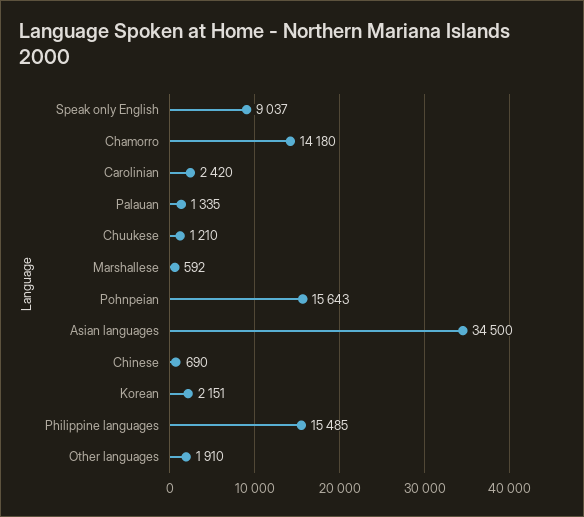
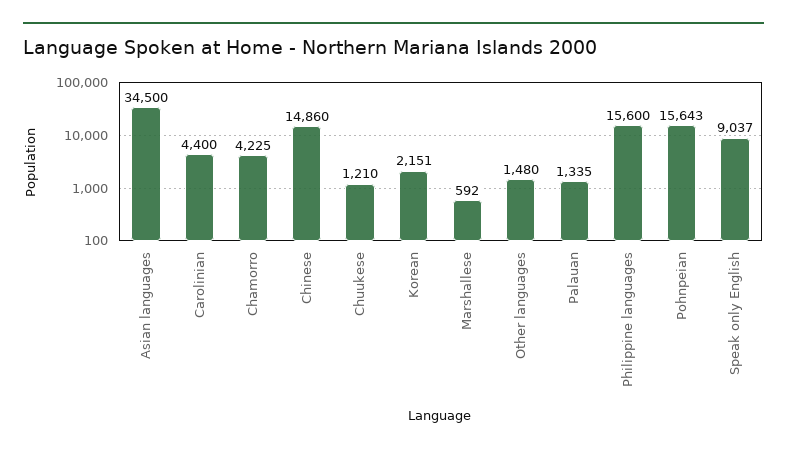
Chamorro: 14180 -> 4225
Carolinian: 2420 -> 4400
Chinese: 690 -> 14860
Philippine languages: 15485 -> 15600
Other languages: 1910 -> 1480

